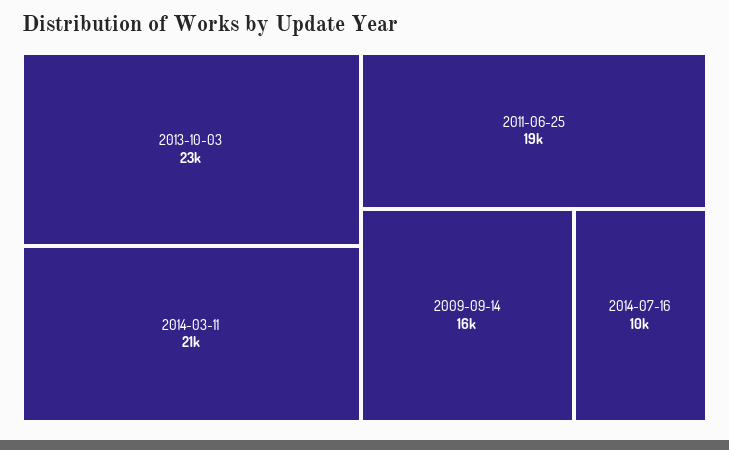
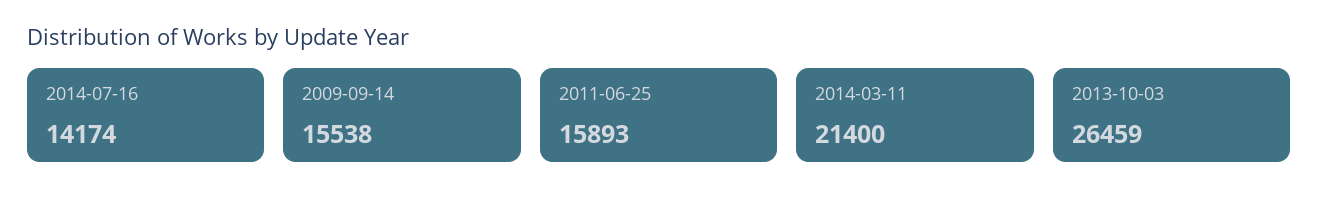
2013-10-03: 23000 -> 26459
2011-06-25: 19000 -> 15893
2014-07-16: 10000 -> 14174

